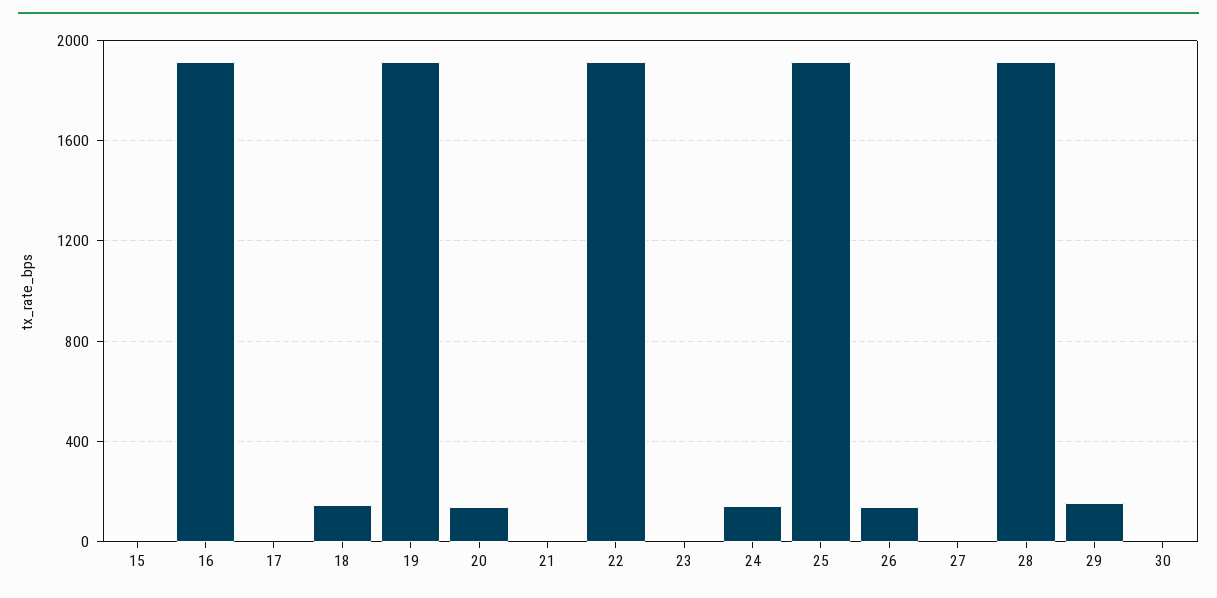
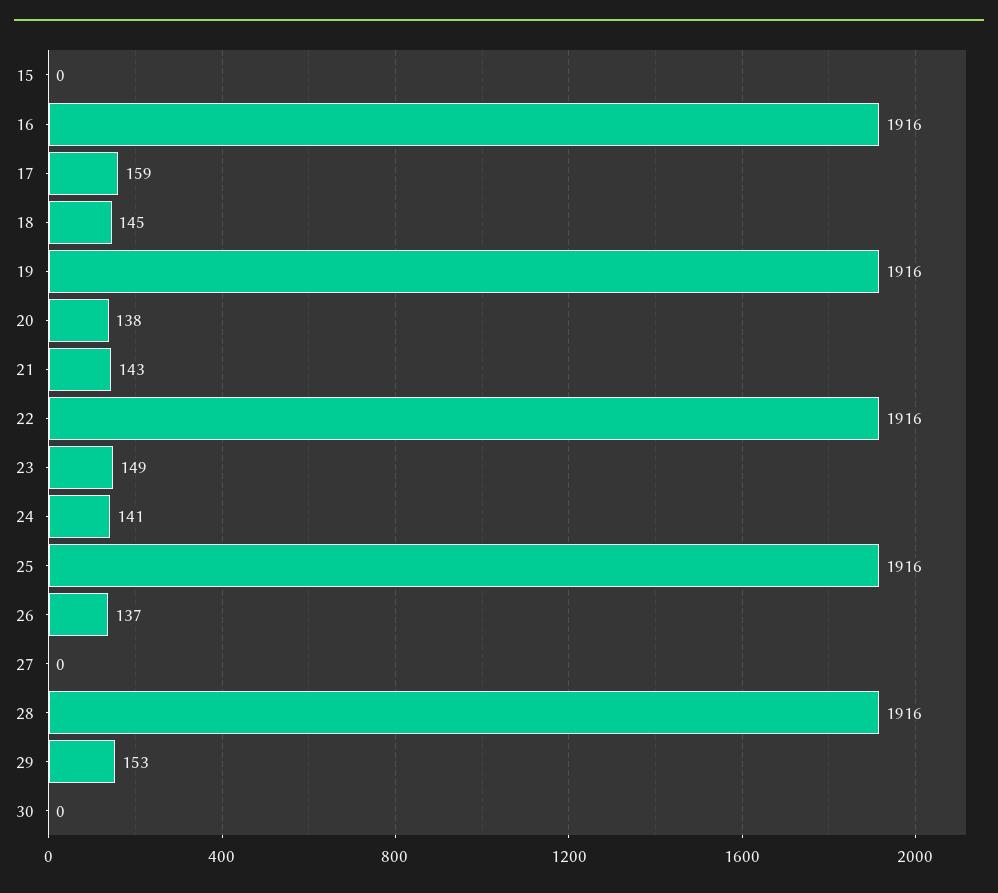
17: 0 -> 159
21: 0 -> 143
23: 0 -> 149

